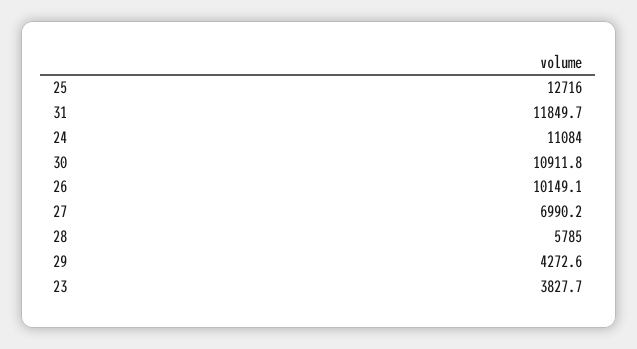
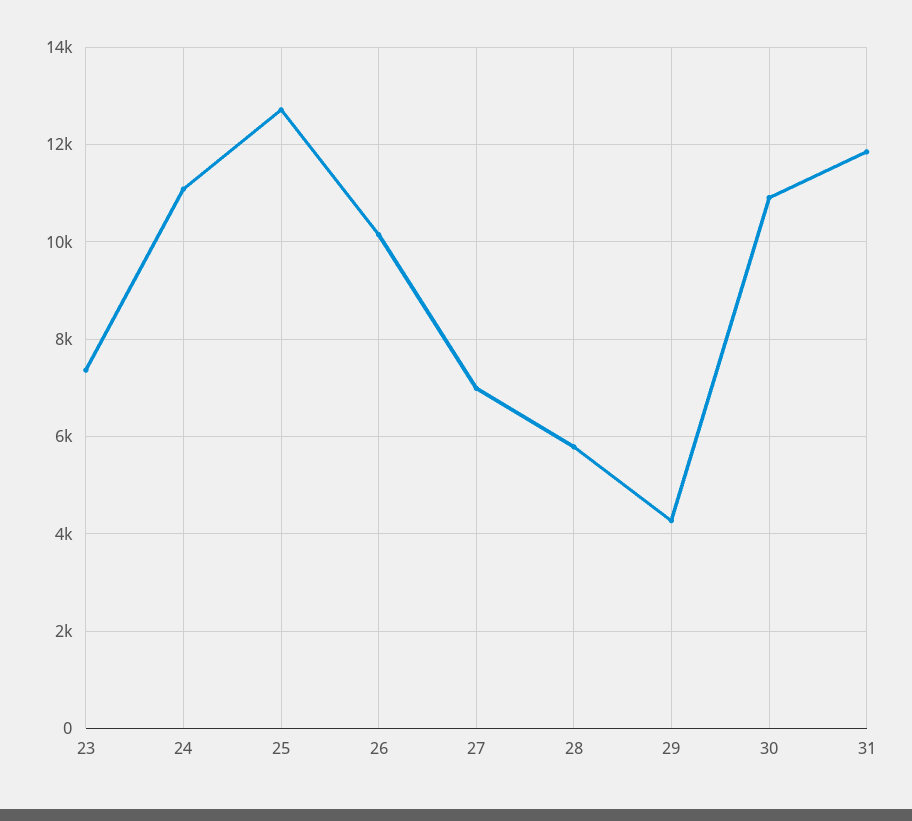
23: 3827.7 -> 7400

